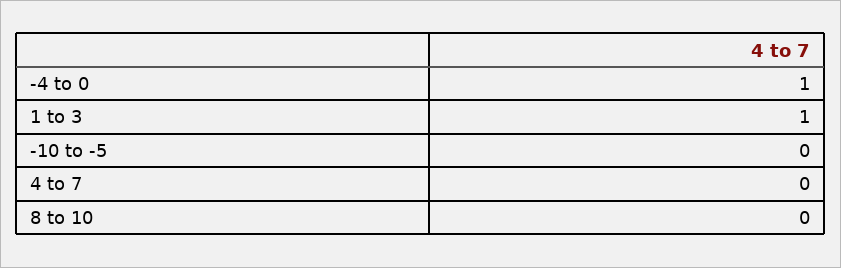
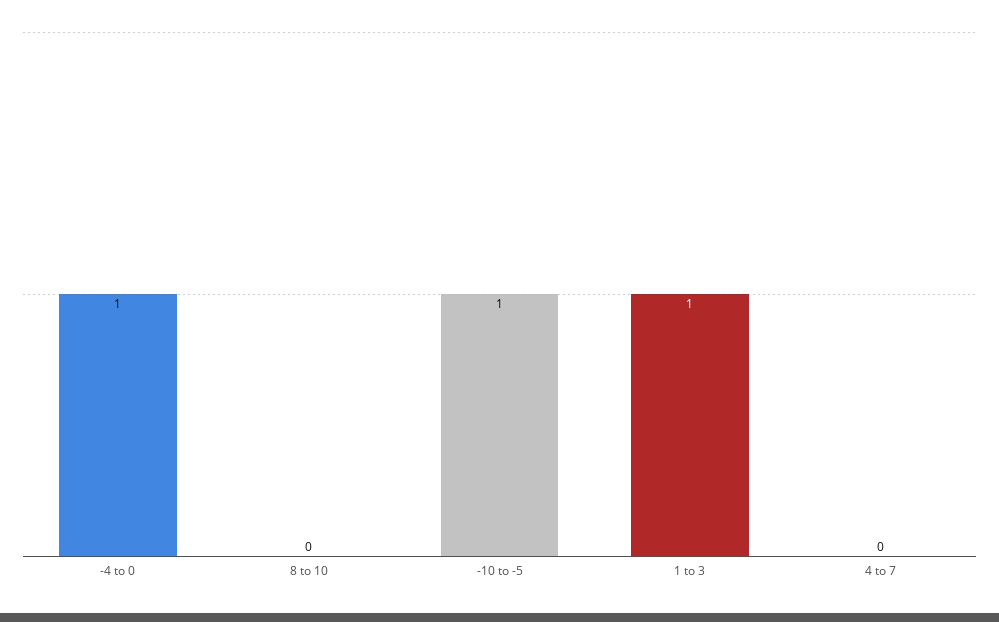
-10 to -5: 0 -> 1

